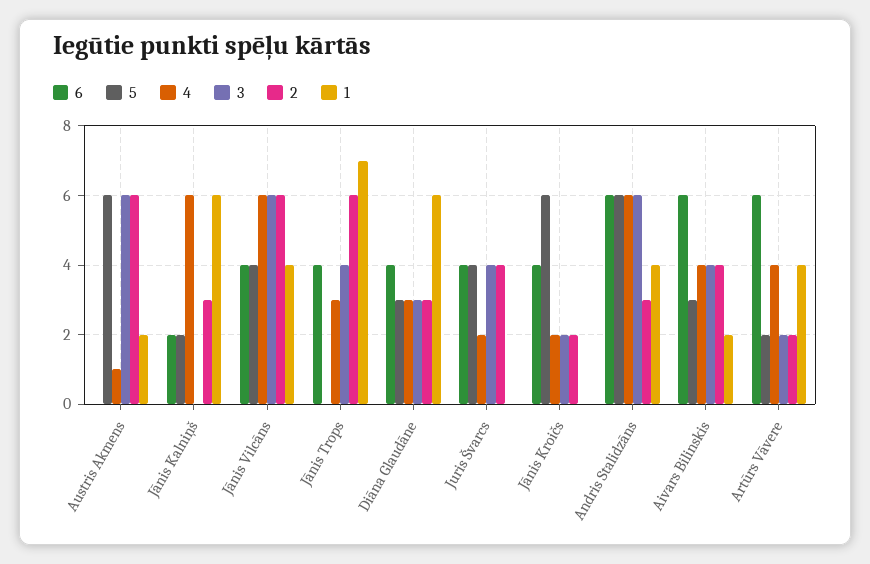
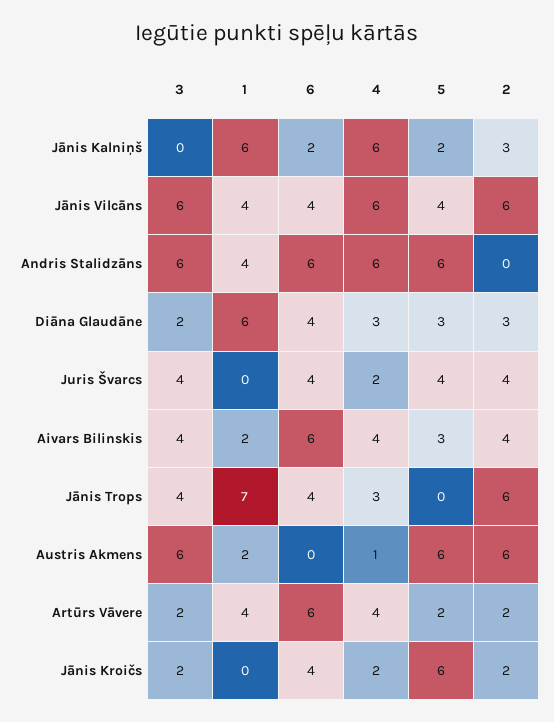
3, Diāna Glaudāne: 3 -> 2
2, Andris Stalidzāns: 3 -> 0

